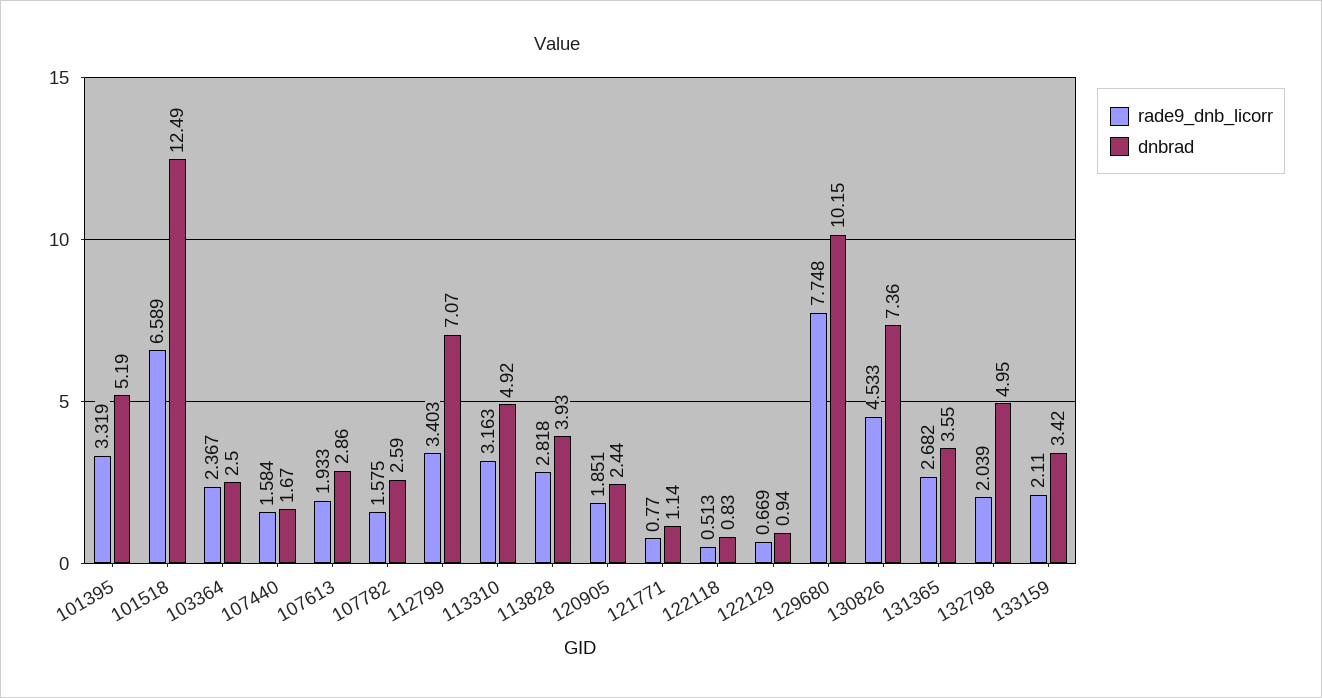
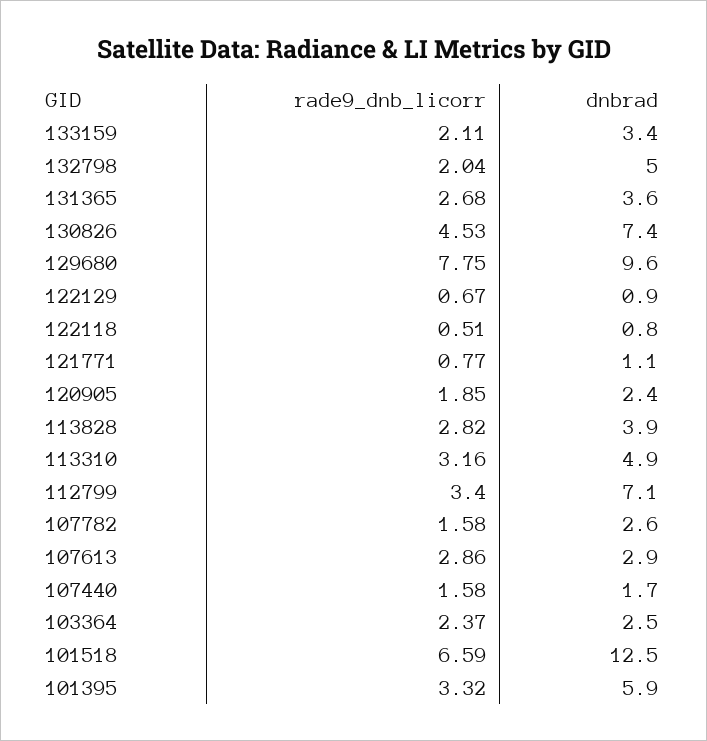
dnbrad, 101395: 5.19 -> 5.9
rade9_dnb_licorr, 107613: 1.933 -> 2.86
dnbrad, 129680: 10.15 -> 9.6

